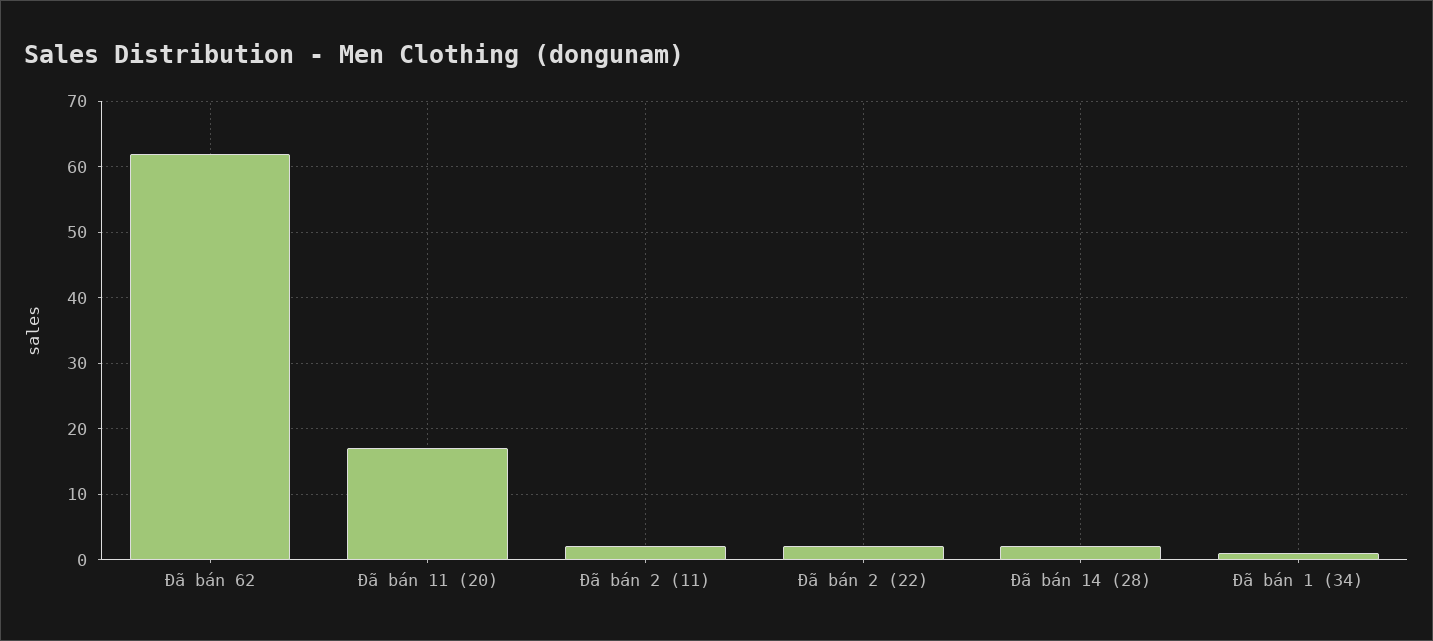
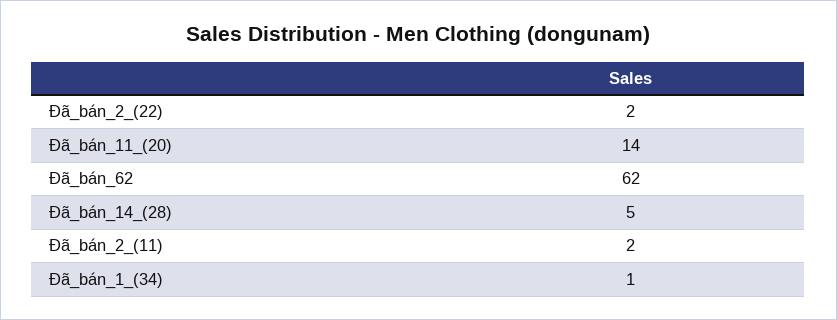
Đã bán 11 (20): 17 -> 14
Đã bán 14 (28): 2 -> 5

